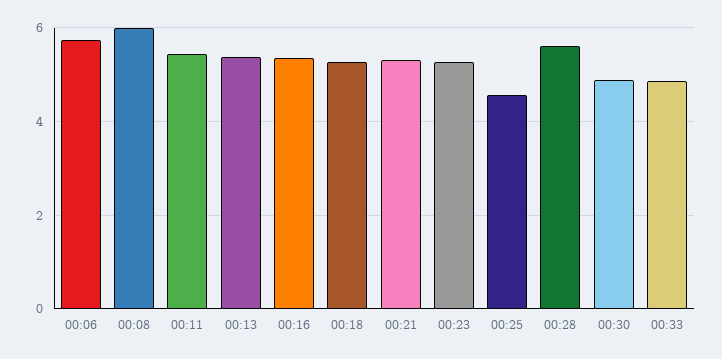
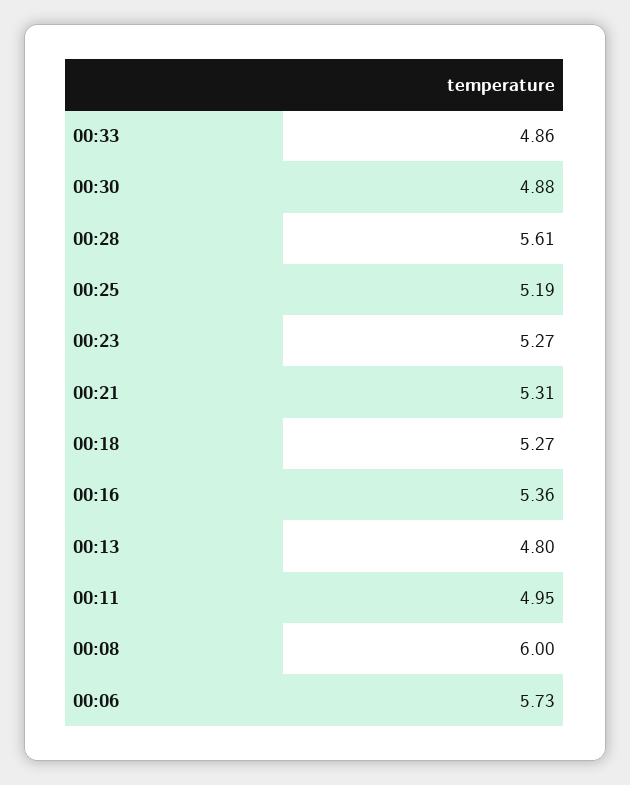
00:11: 5.4 -> 4.95
00:13: 5.4 -> 4.8
00:25: 4.6 -> 5.19

